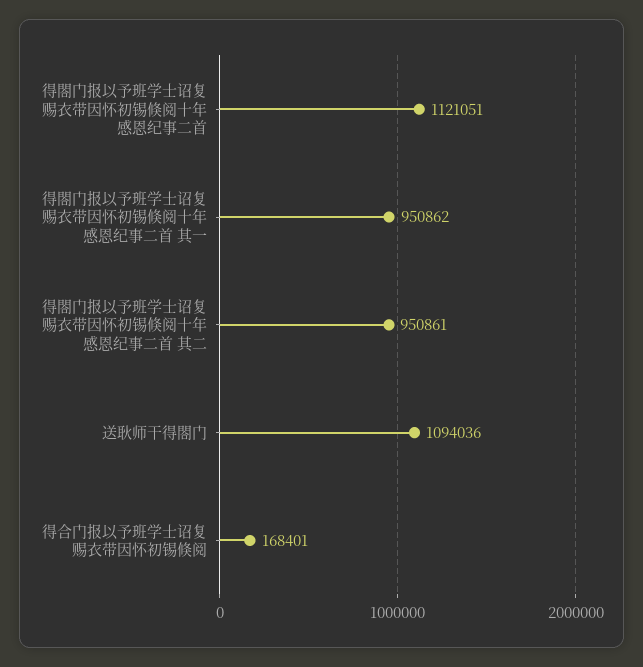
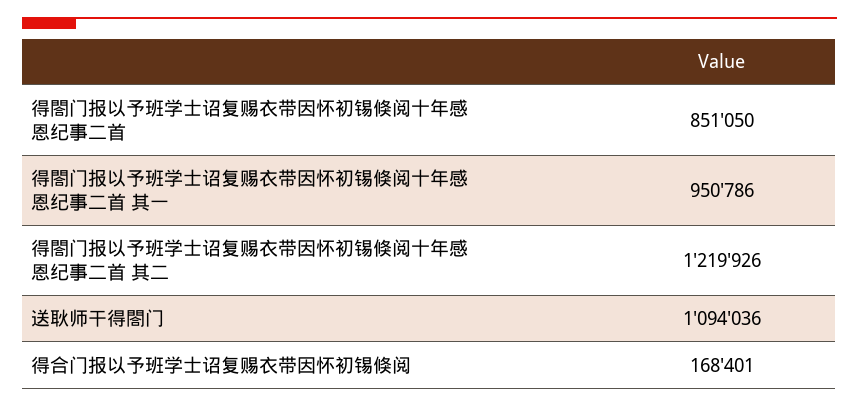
得閤门报以予班学士诏复赐衣带因怀初锡倏阅十年感恩纪事二首: 1121051 -> 851050
得閤门报以予班学士诏复赐衣带因怀初锡倏阅十年感恩纪事二首 其一: 950862 -> 950786
得閤门报以予班学士诏复赐衣带因怀初锡倏阅十年感恩纪事二首 其二: 950861 -> 1219926

